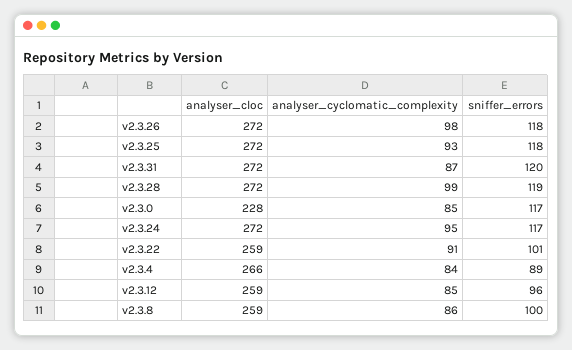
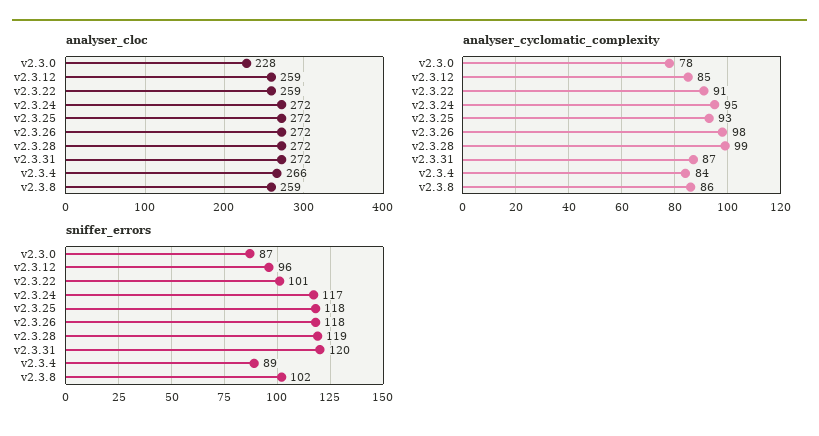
analyser_cyclomatic_complexity, v2.3.0: 85 -> 78
sniffer_errors, v2.3.0: 117 -> 87
sniffer_errors, v2.3.8: 100 -> 102

